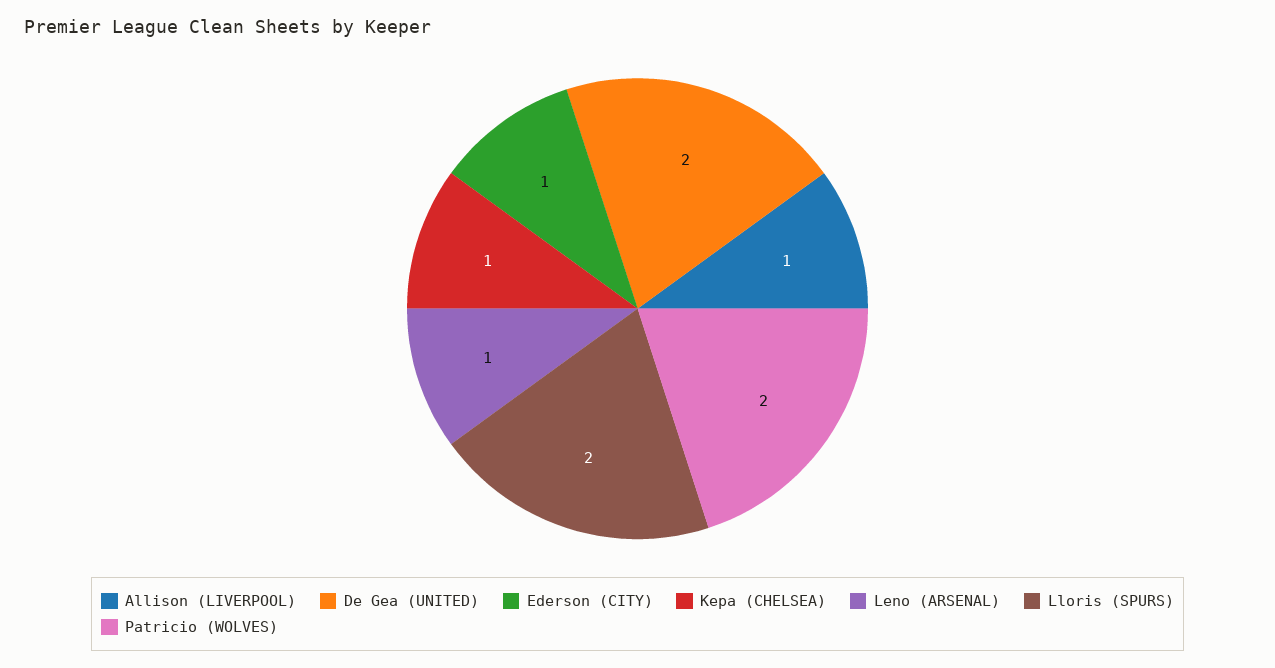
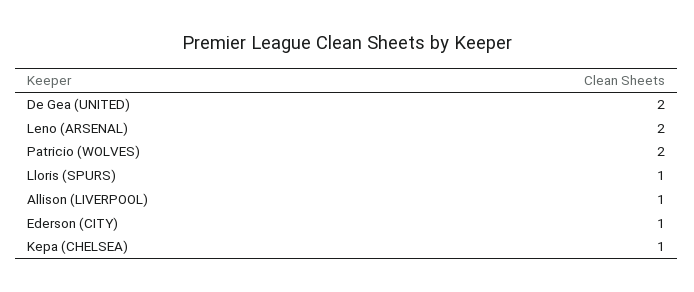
Leno (ARSENAL): 1 -> 2
Lloris (SPURS): 2 -> 1

